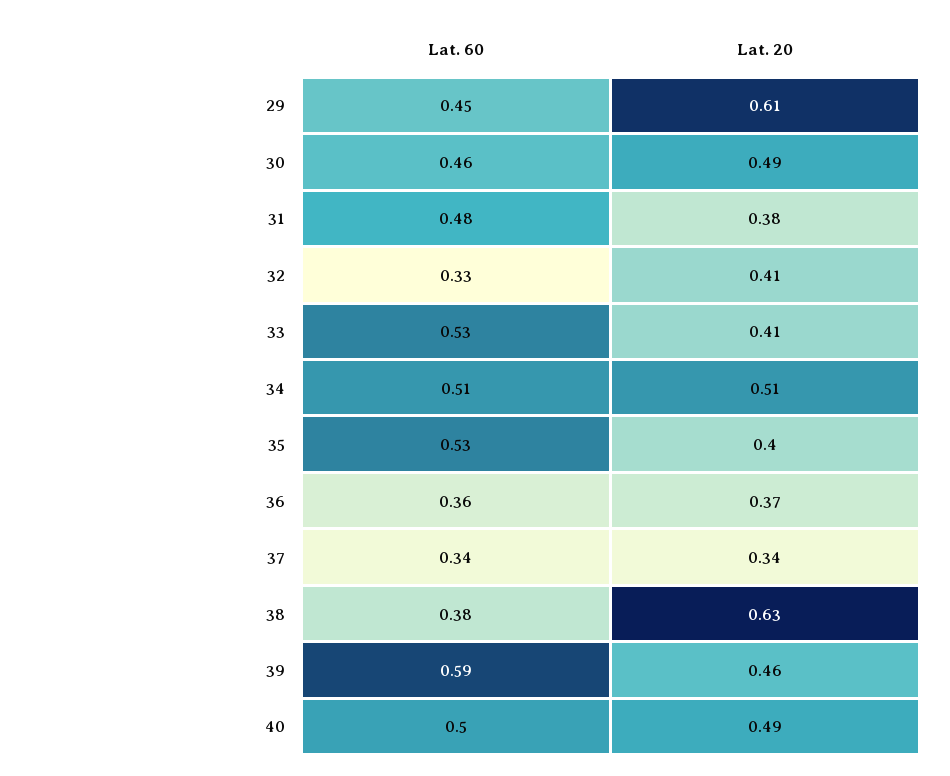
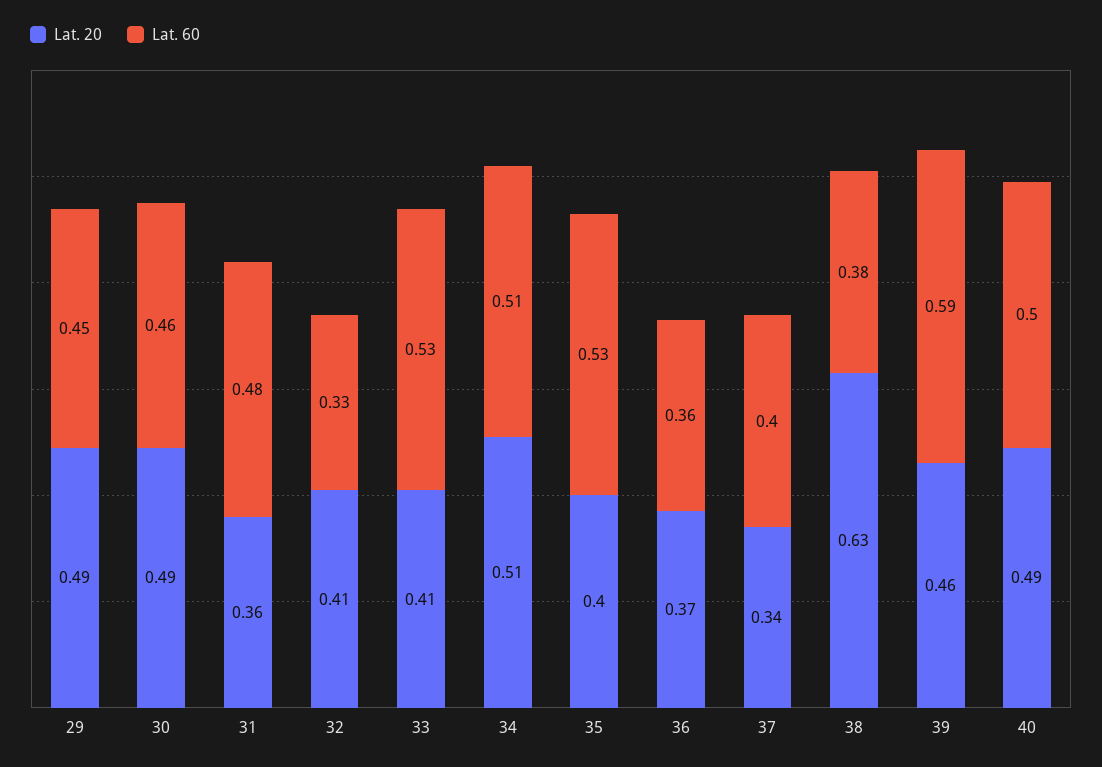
Lat. 20, 29: 0.61 -> 0.49
Lat. 20, 31: 0.38 -> 0.36
Lat. 60, 37: 0.34 -> 0.4

